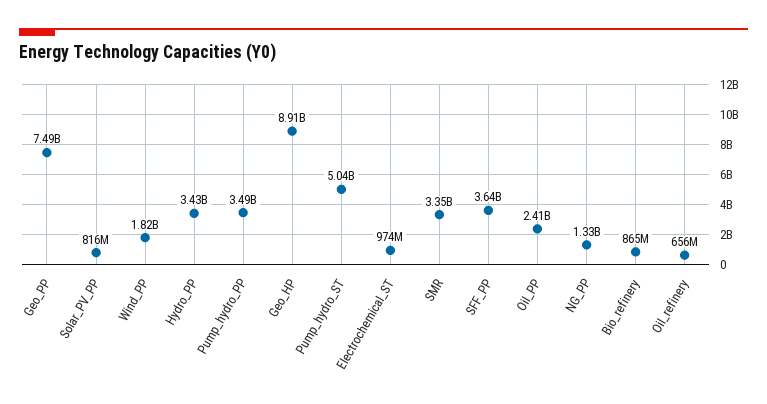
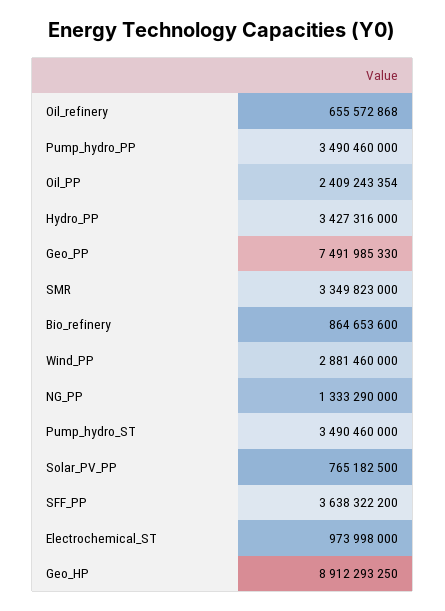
Solar_PV_PP: 816000000 -> 765182500
Wind_PP: 1820000000 -> 2881460000
Pump_hydro_ST: 5040000000 -> 3490460000

